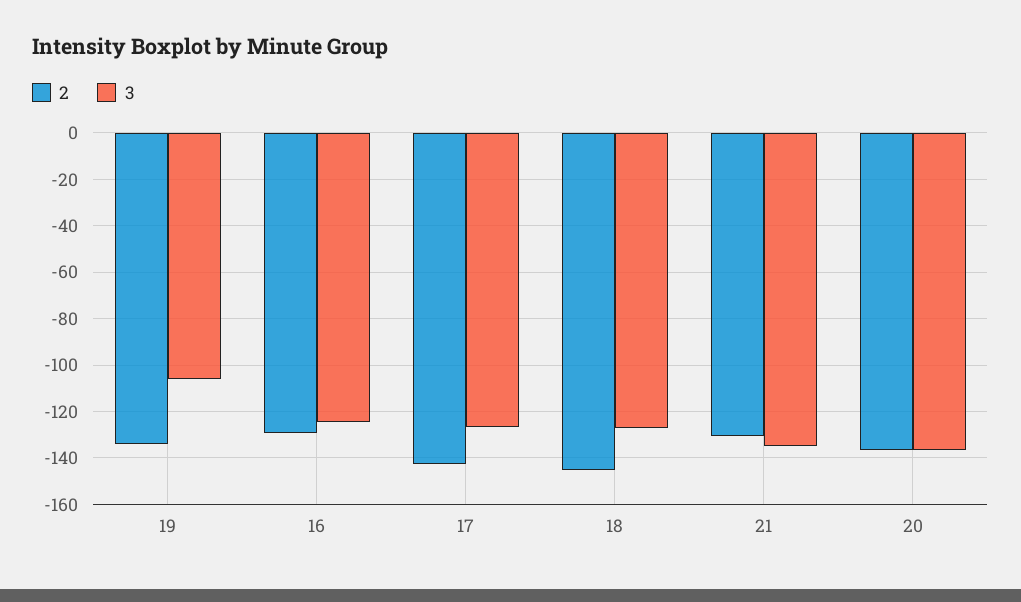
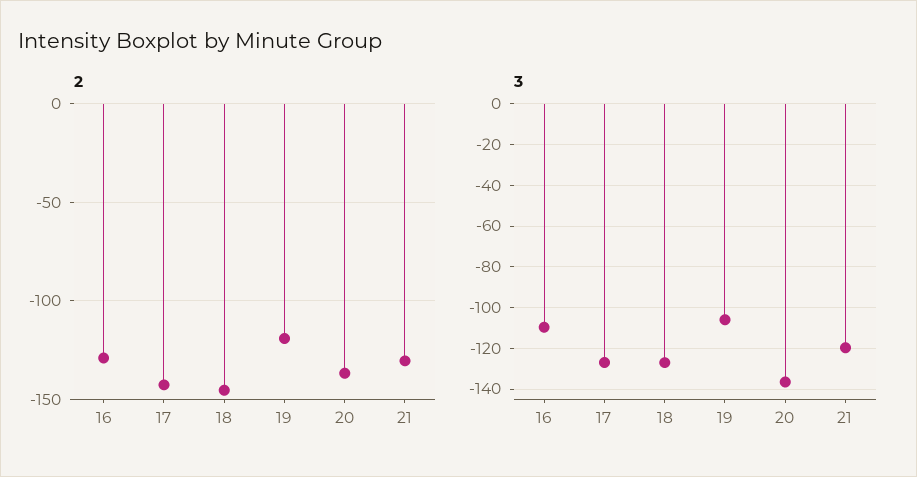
2, 19: -135 -> -120
3, 16: -125 -> -110
3, 21: -135 -> -120

